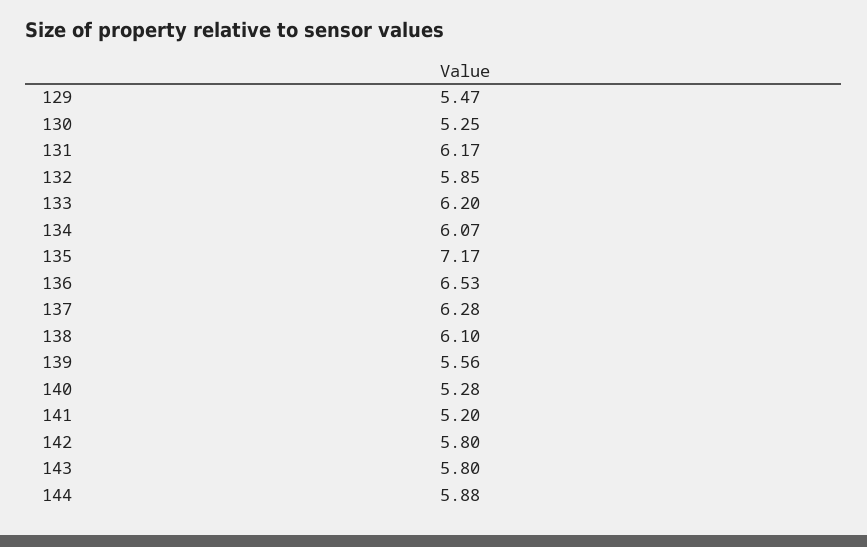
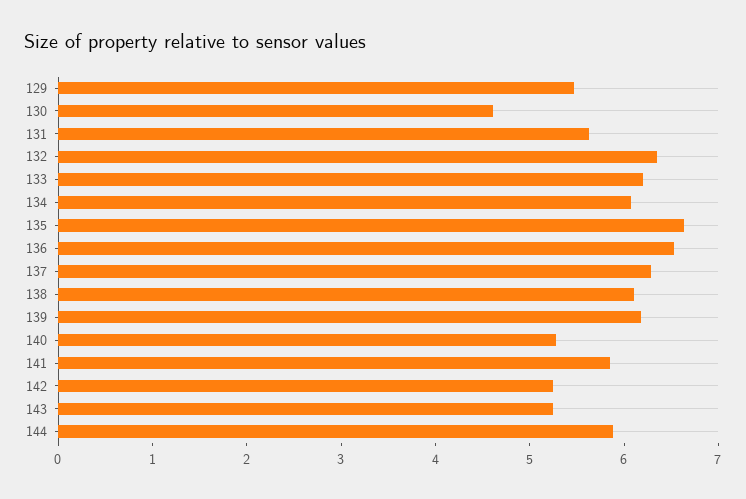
130: 5.25 -> 4.6
131: 6.17 -> 5.6
132: 5.85 -> 6.4
135: 7.17 -> 6.6
139: 5.56 -> 6.2
141: 5.2 -> 5.8
142: 5.8 -> 5.2
143: 5.8 -> 5.2

